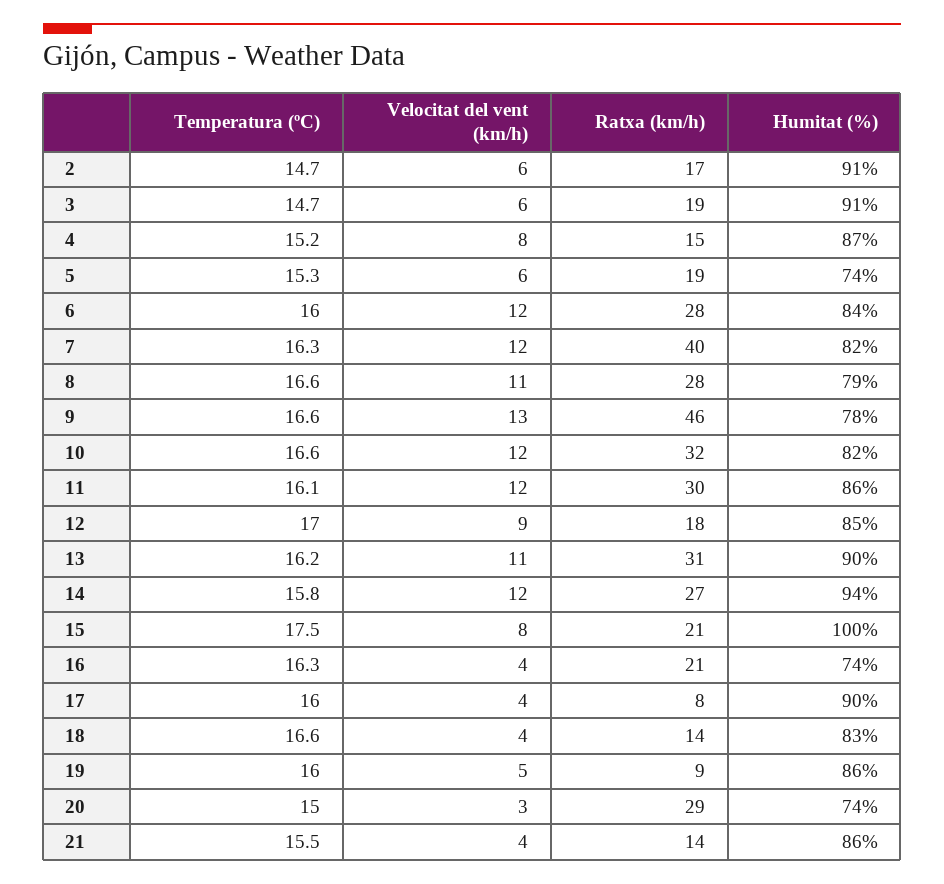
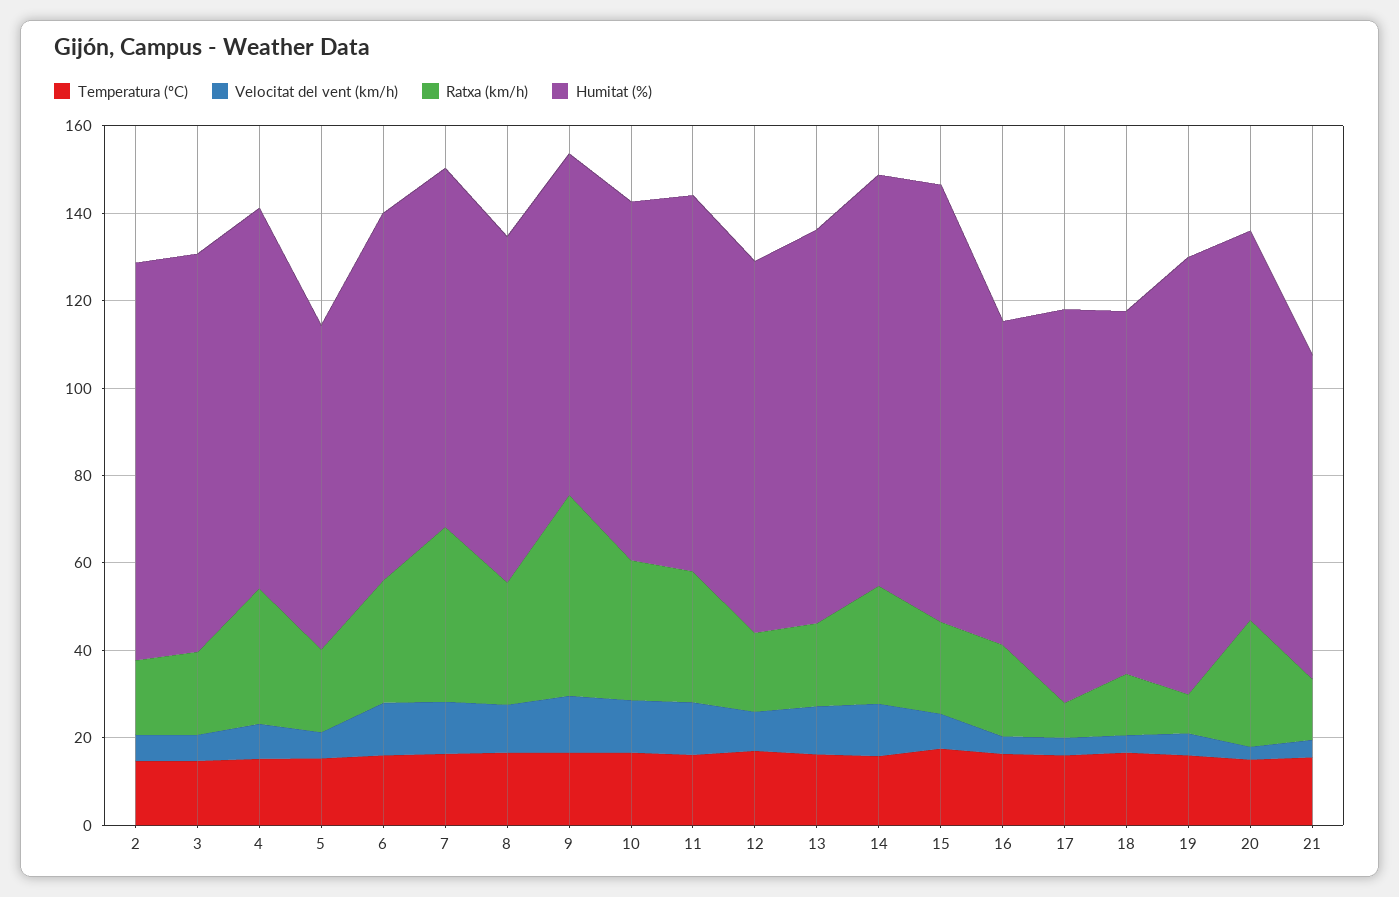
Ratxa (km/h), 4: 15 -> 30
Ratxa (km/h), 13: 31 -> 20
Humitat (%), 19: 86 -> 100
Humitat (%), 20: 74 -> 90
Humitat (%), 21: 86 -> 75

